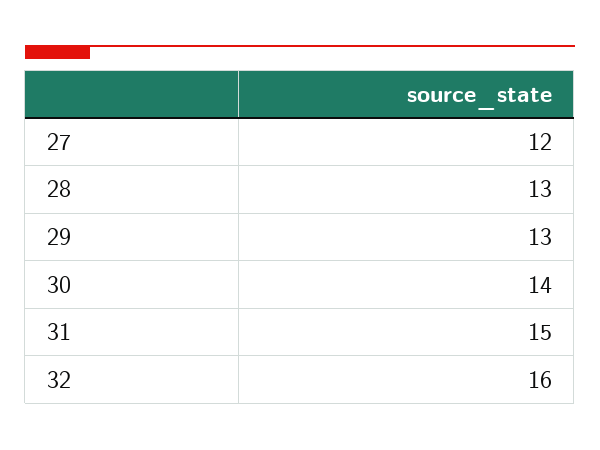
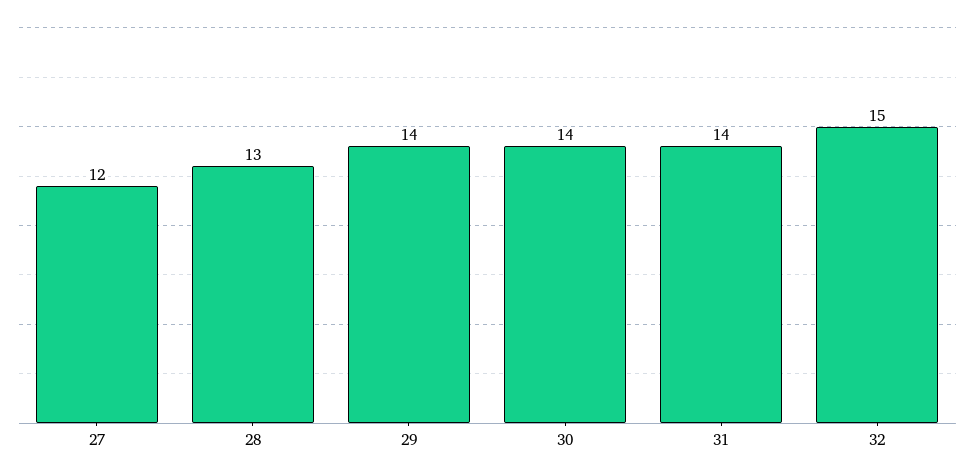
29: 13 -> 14
31: 15 -> 14
32: 16 -> 15

